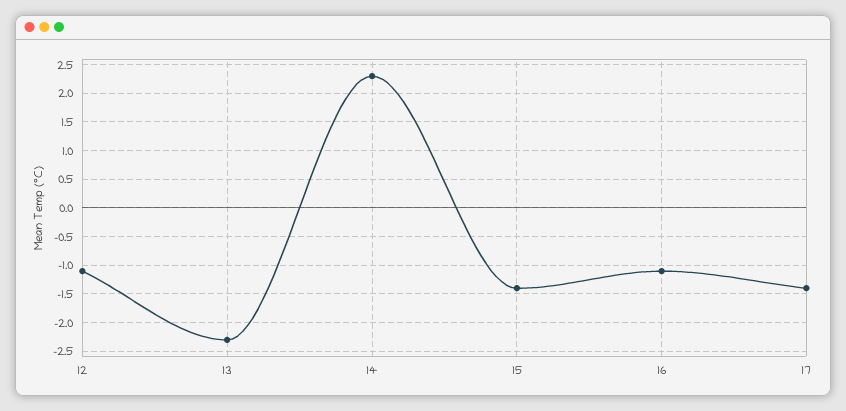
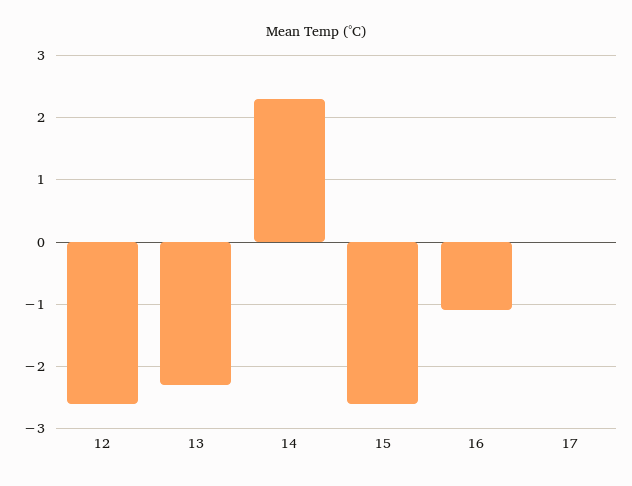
12: -1 -> -2.6
15: -1.5 -> -2.6
17: -1.5 -> 0

